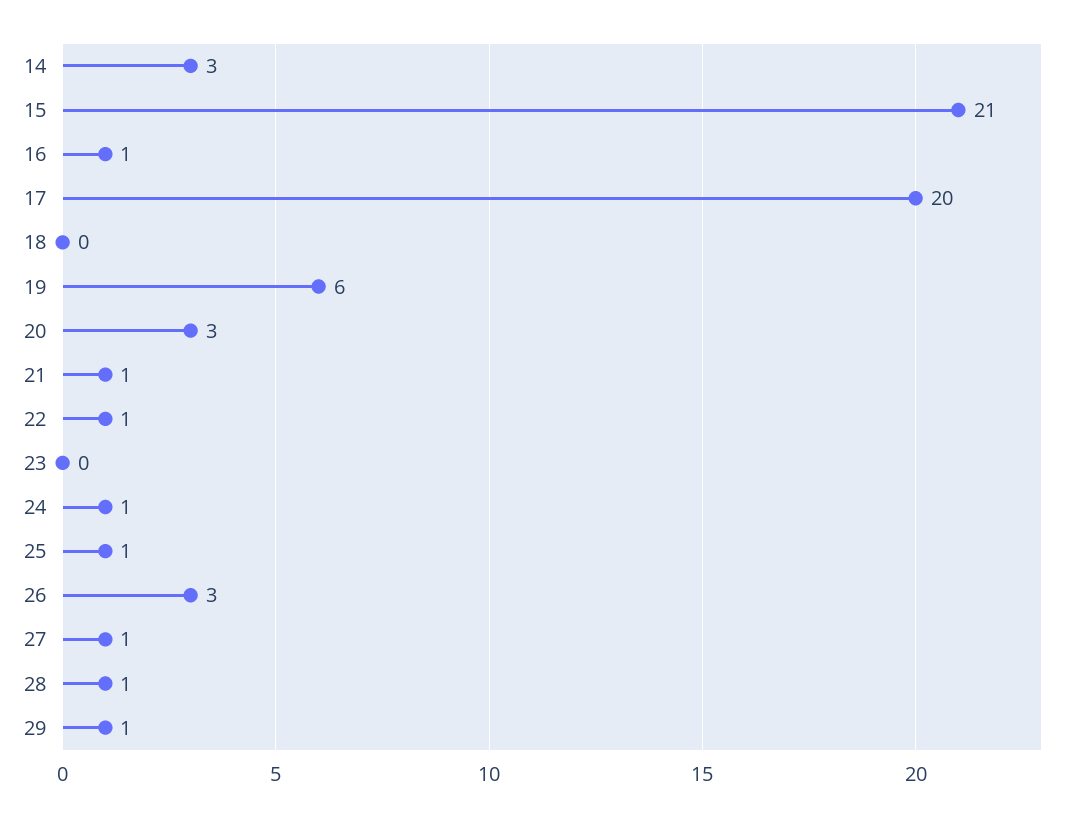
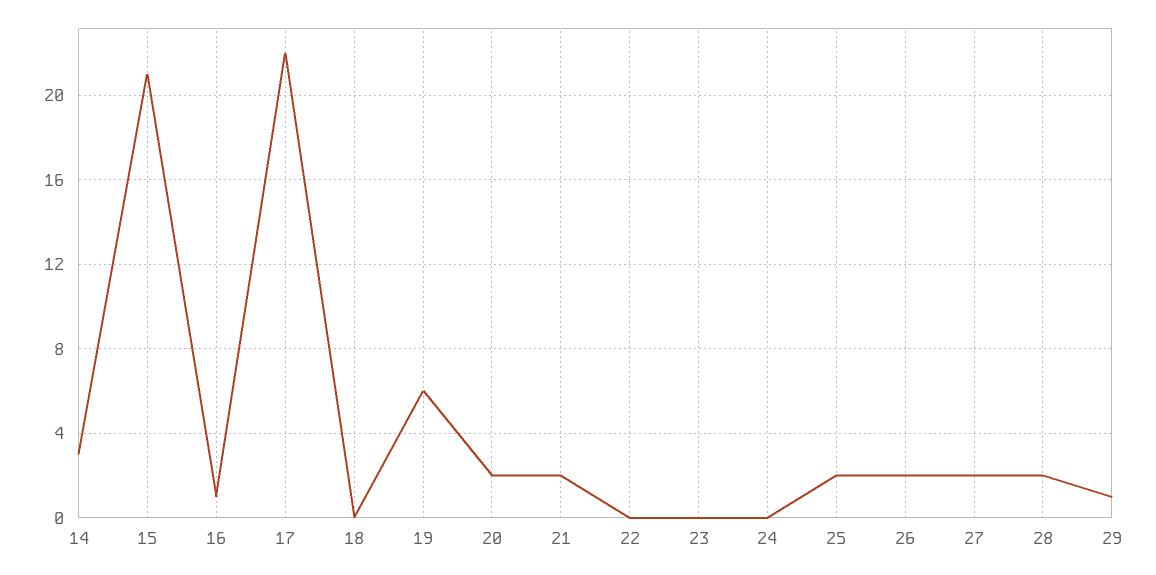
17: 20 -> 22
20: 3 -> 2
21: 1 -> 2
22: 1 -> 0
24: 1 -> 0
25: 1 -> 2
26: 3 -> 2
27: 1 -> 2
28: 1 -> 2

